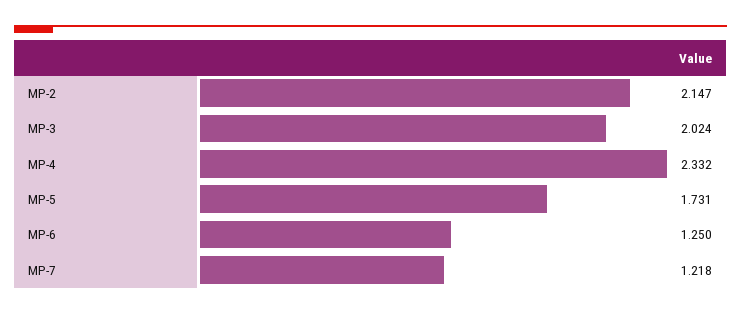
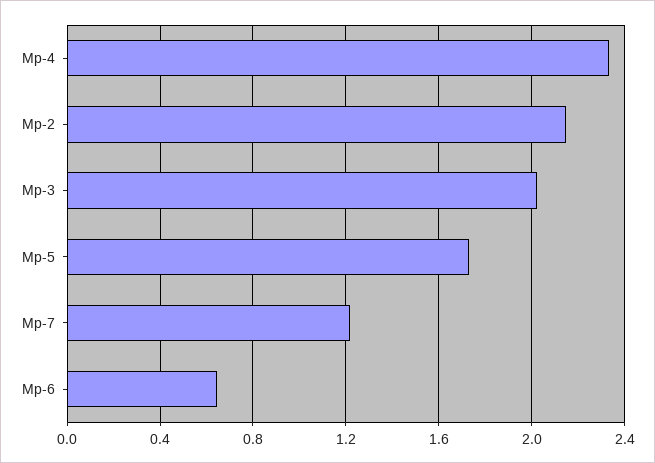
MP-6: 1.25 -> 0.65

